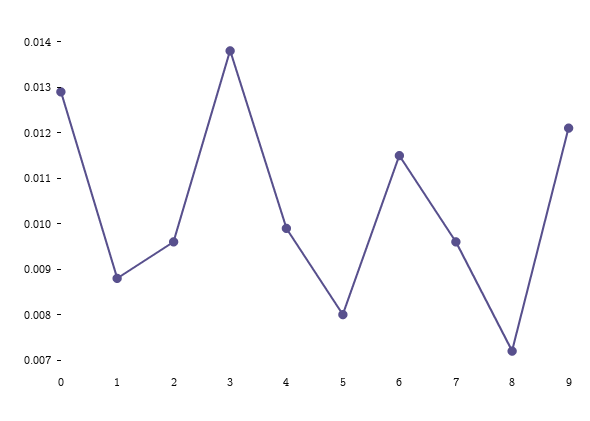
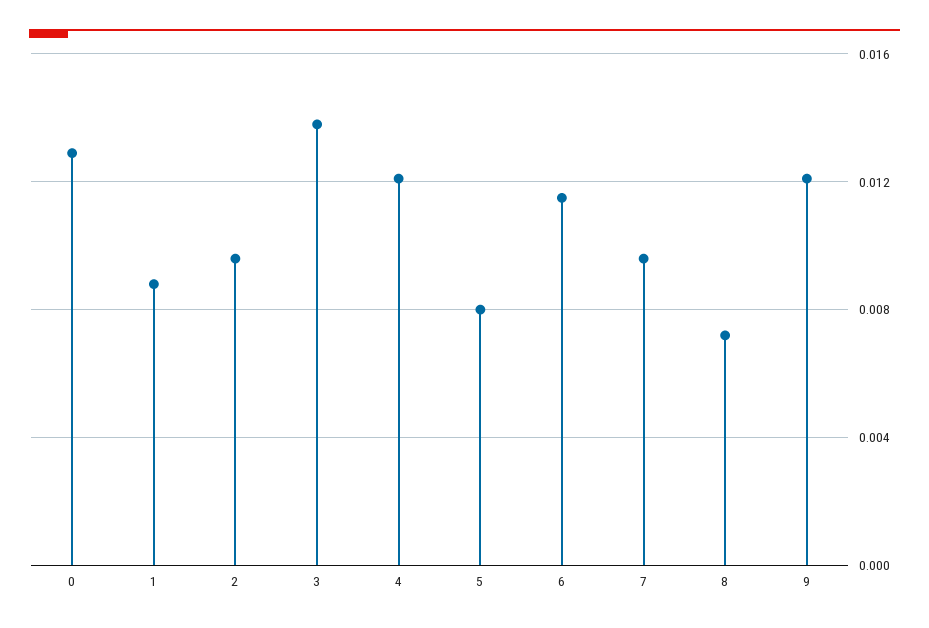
4: 0.01 -> 0.012

